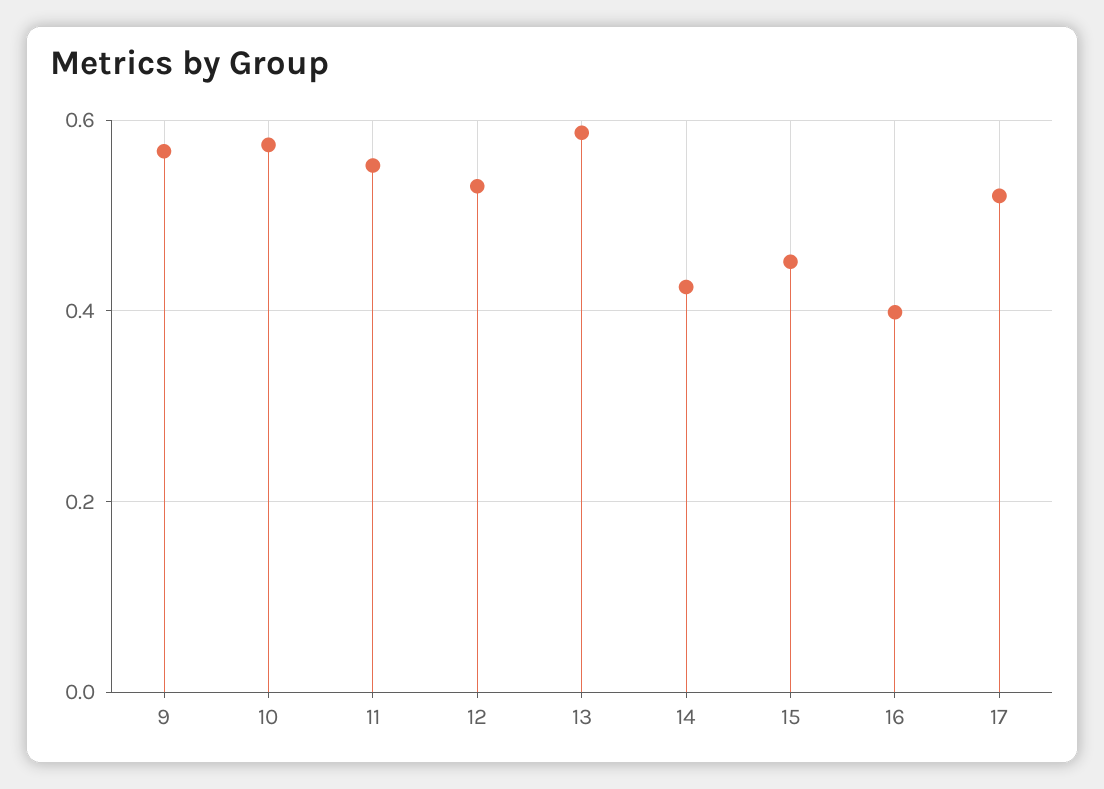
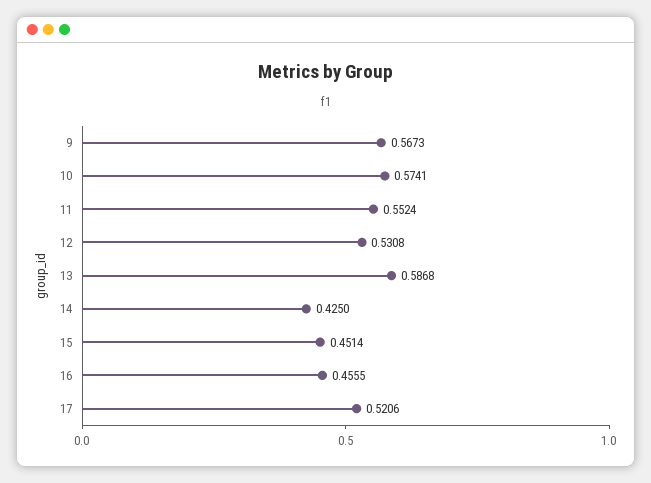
16: 0.4 -> 0.4555

